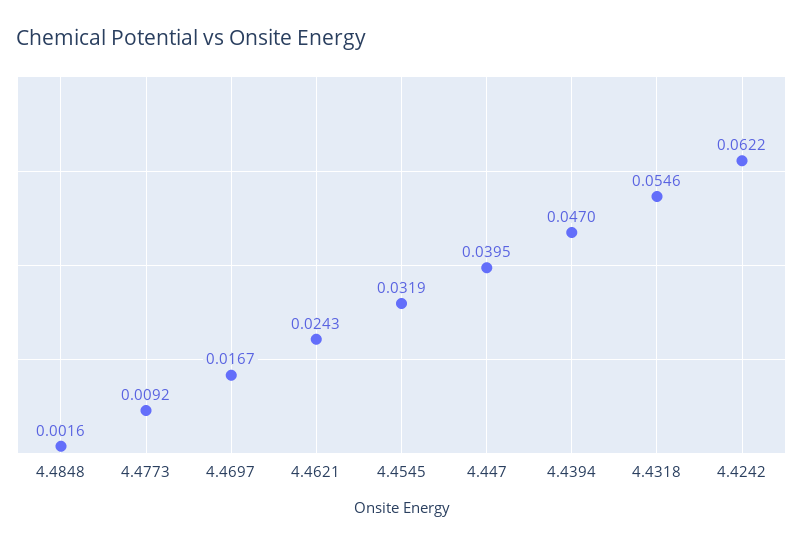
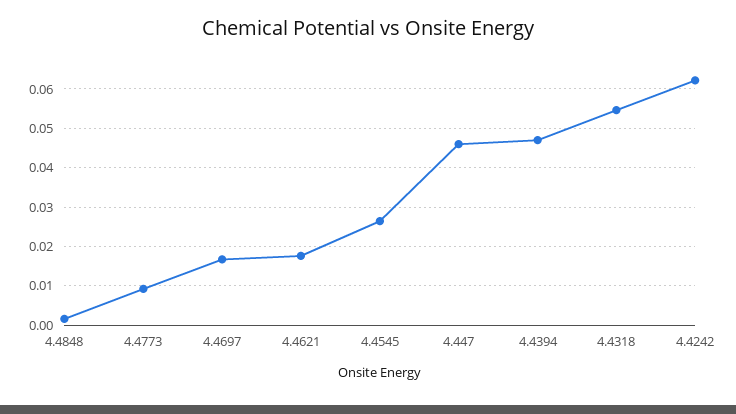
4.4621: 0.0243 -> 0.018
4.4545: 0.0319 -> 0.026
4.447: 0.0395 -> 0.046

